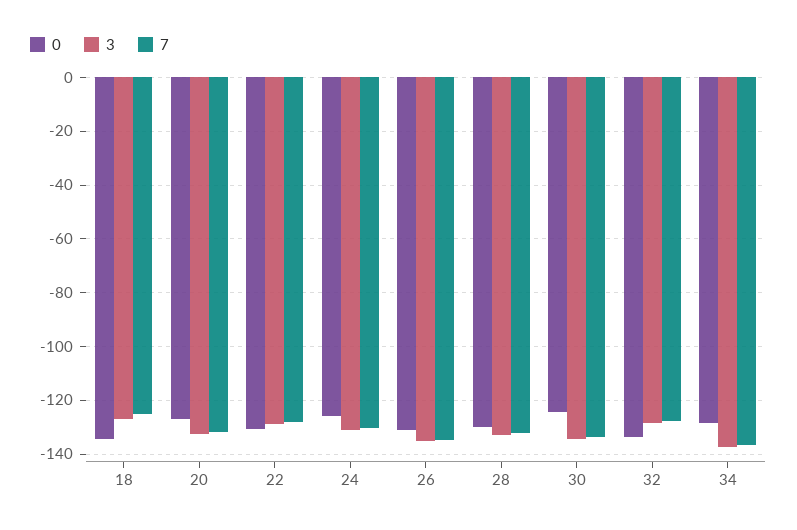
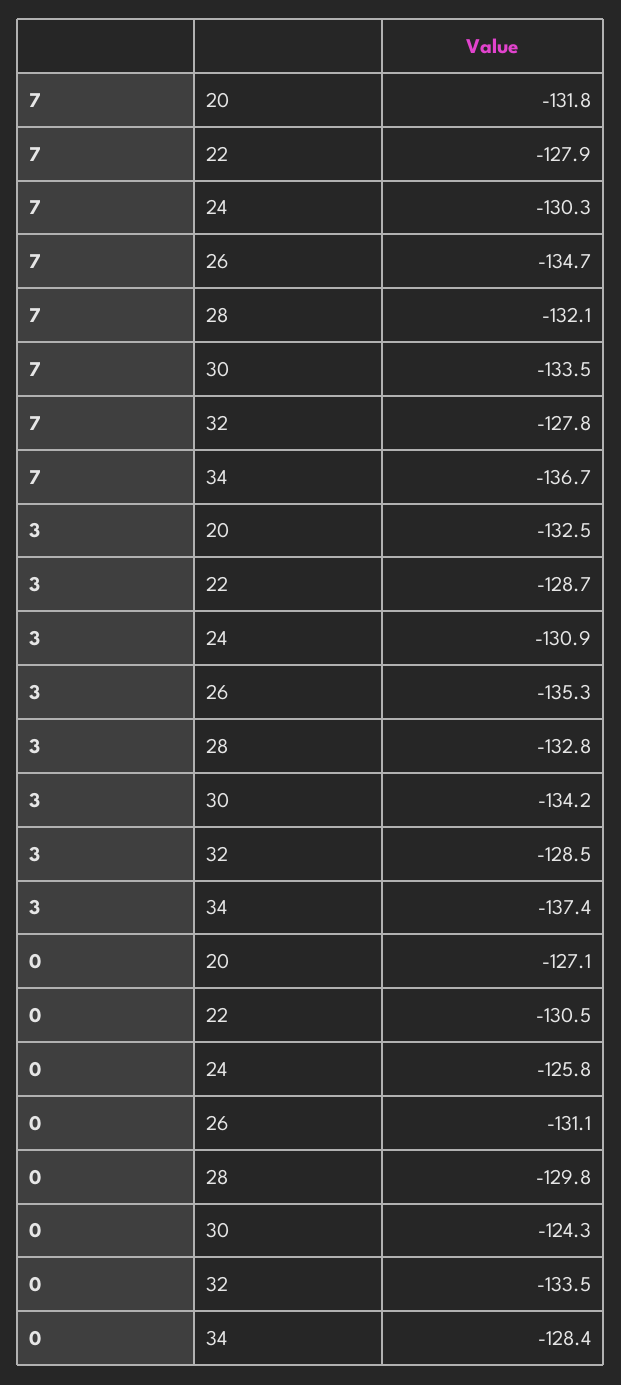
0, 18: -135 -> none
3, 18: -127.5 -> none
7, 18: -125 -> none

